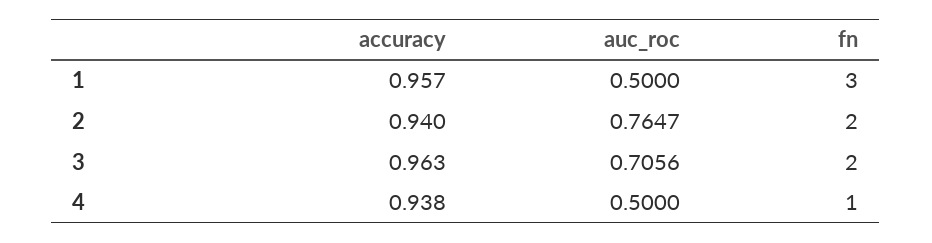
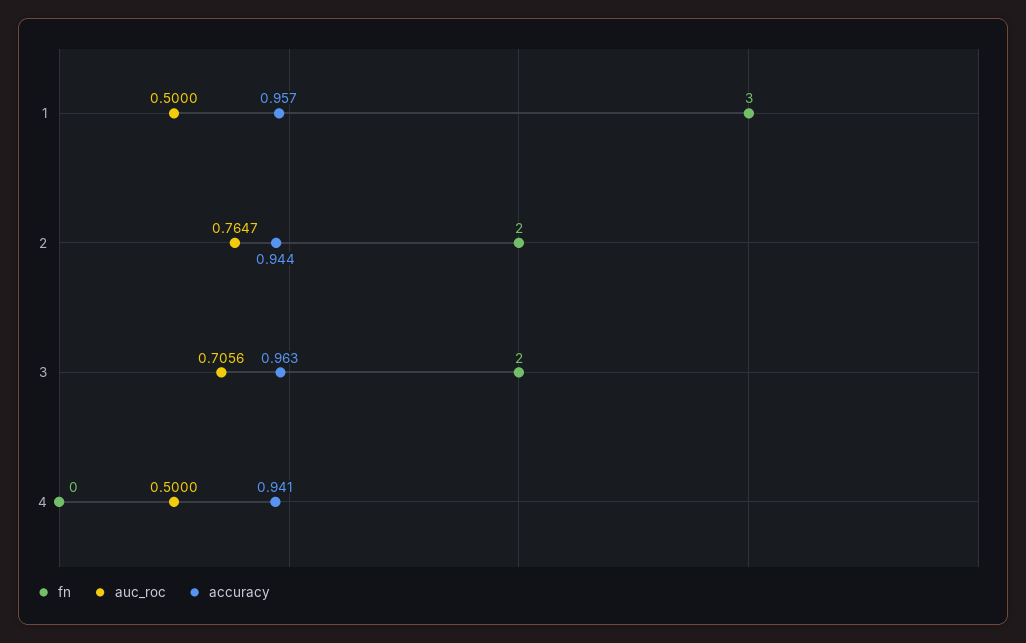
accuracy, 2: 0.94 -> 0.944
accuracy, 4: 0.938 -> 0.941
fn, 4: 1 -> 0

